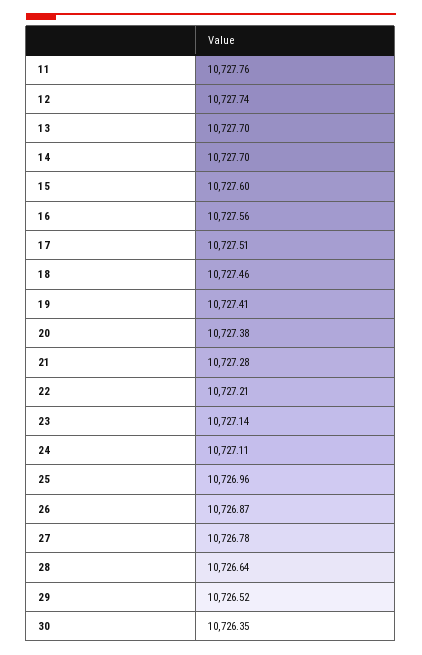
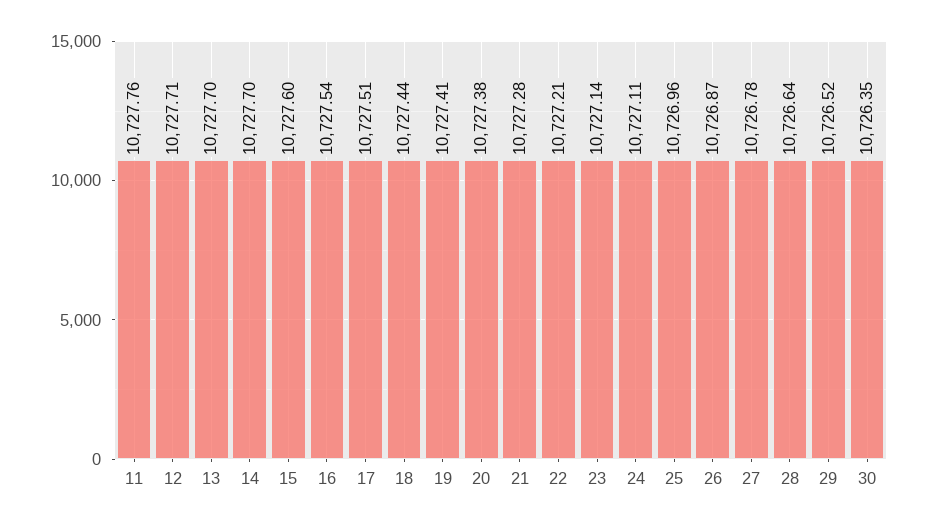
12: 10727.74 -> 10727.71
16: 10727.56 -> 10727.54
18: 10727.46 -> 10727.44

